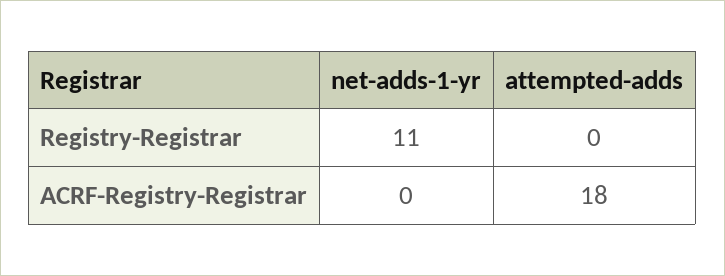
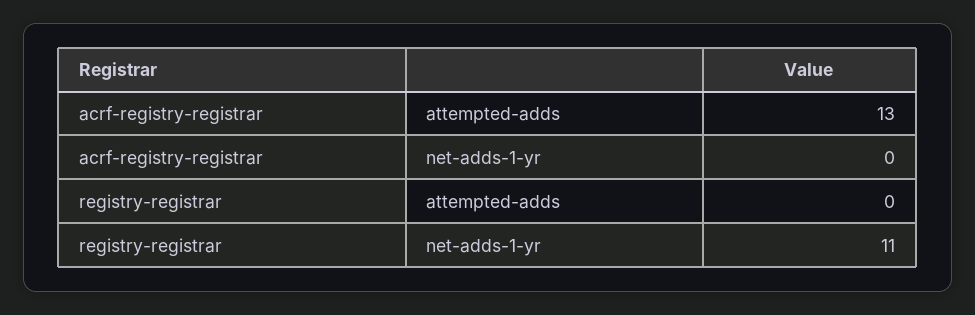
attempted-adds, ACRF-Registry-Registrar: 18 -> 13

